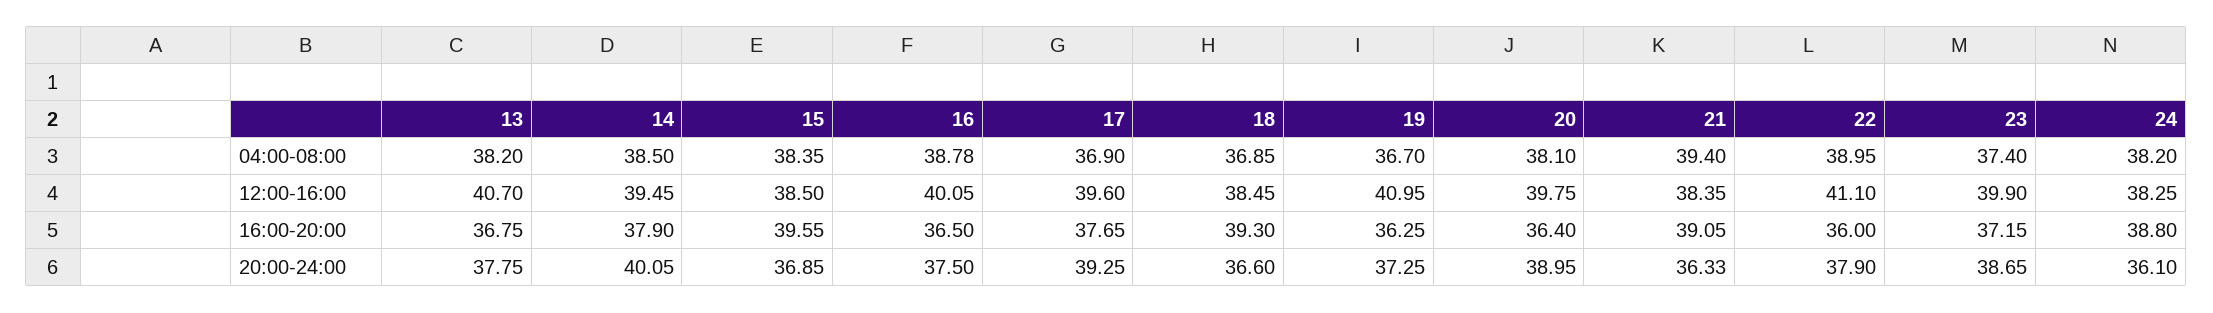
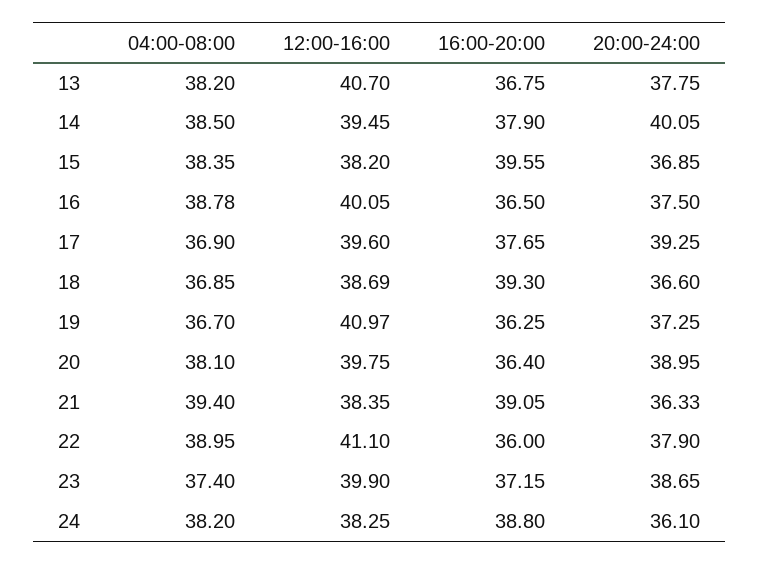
15, 12:00-16:00: 38.5 -> 38.2
18, 12:00-16:00: 38.45 -> 38.69
19, 12:00-16:00: 40.95 -> 40.97

